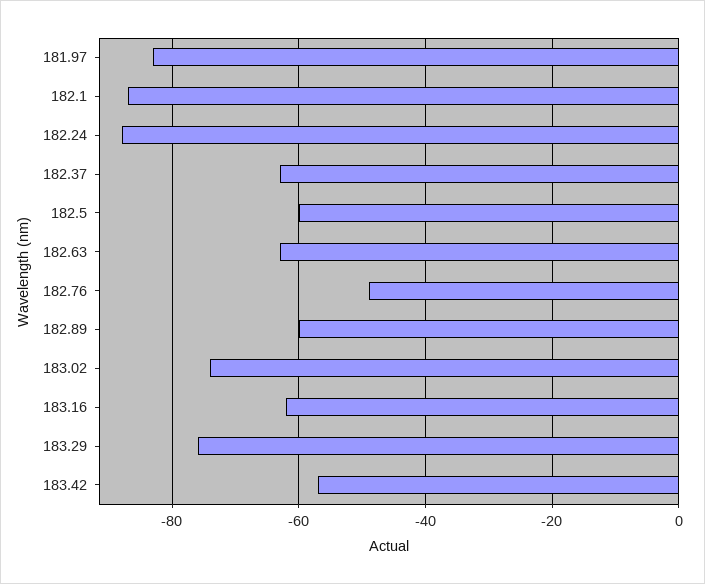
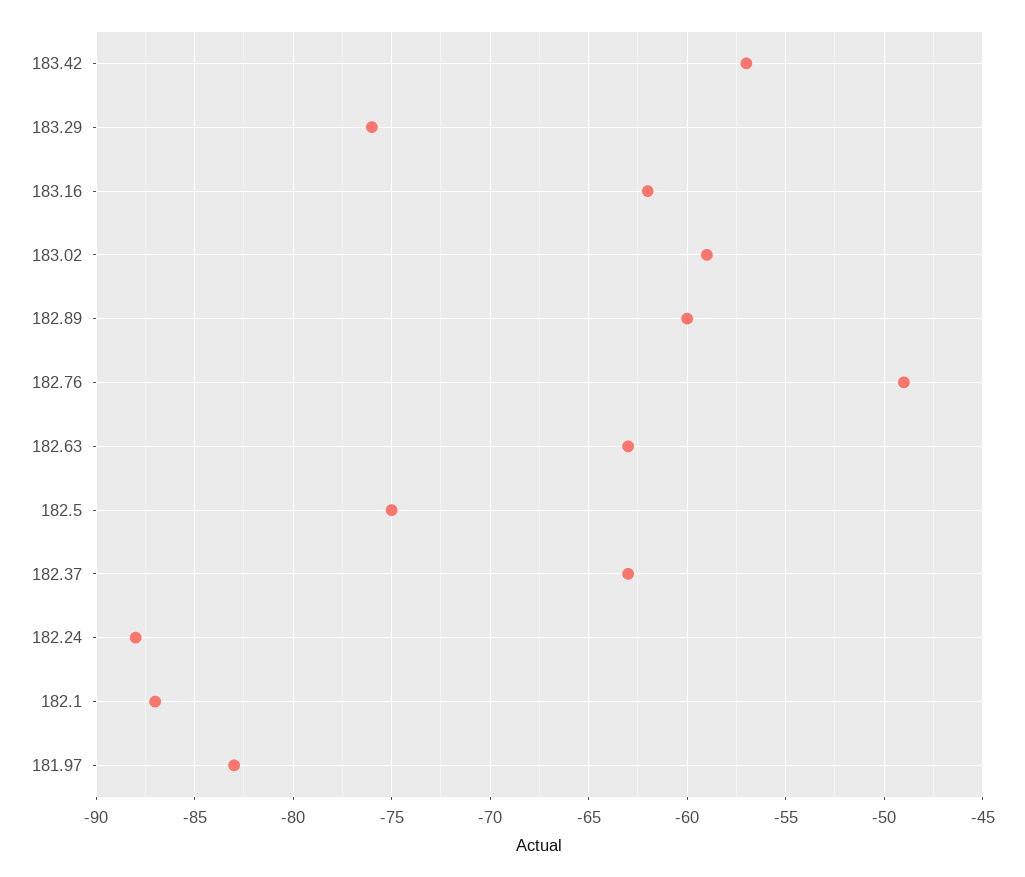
182.5: -60 -> -75
183.02: -75 -> -59

